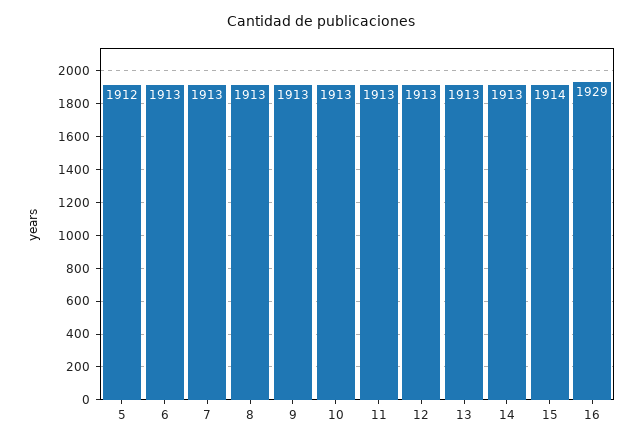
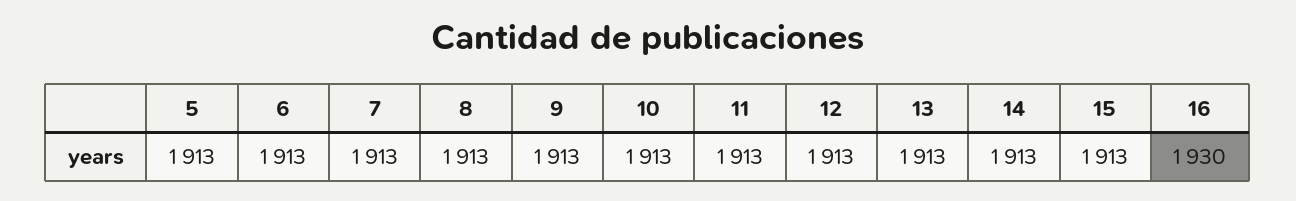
5: 1912 -> 1913
15: 1914 -> 1913
16: 1929 -> 1930

